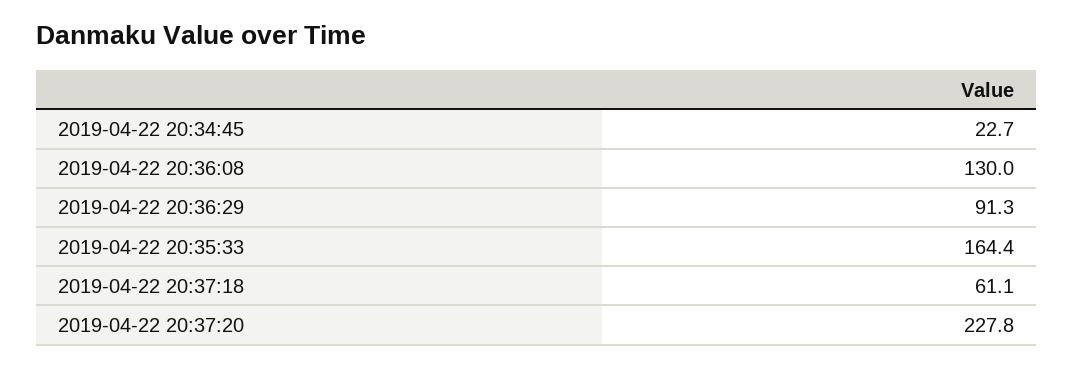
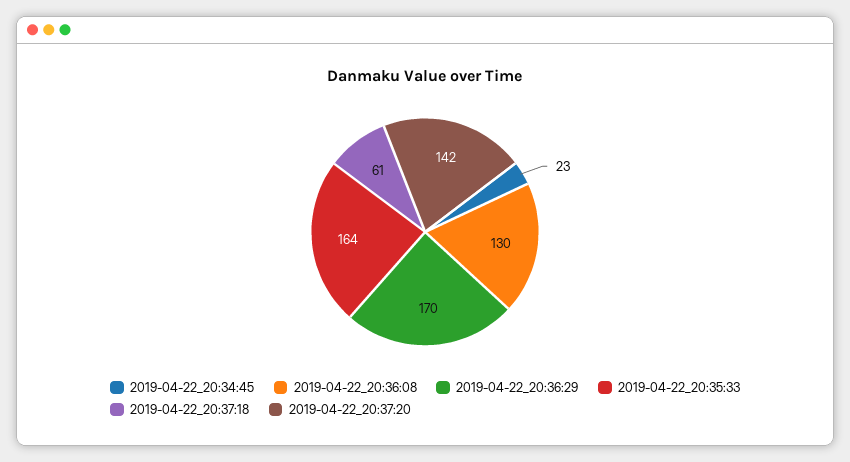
2019-04-22 20:36:29: 91.3 -> 170
2019-04-22 20:37:20: 227.8 -> 142

